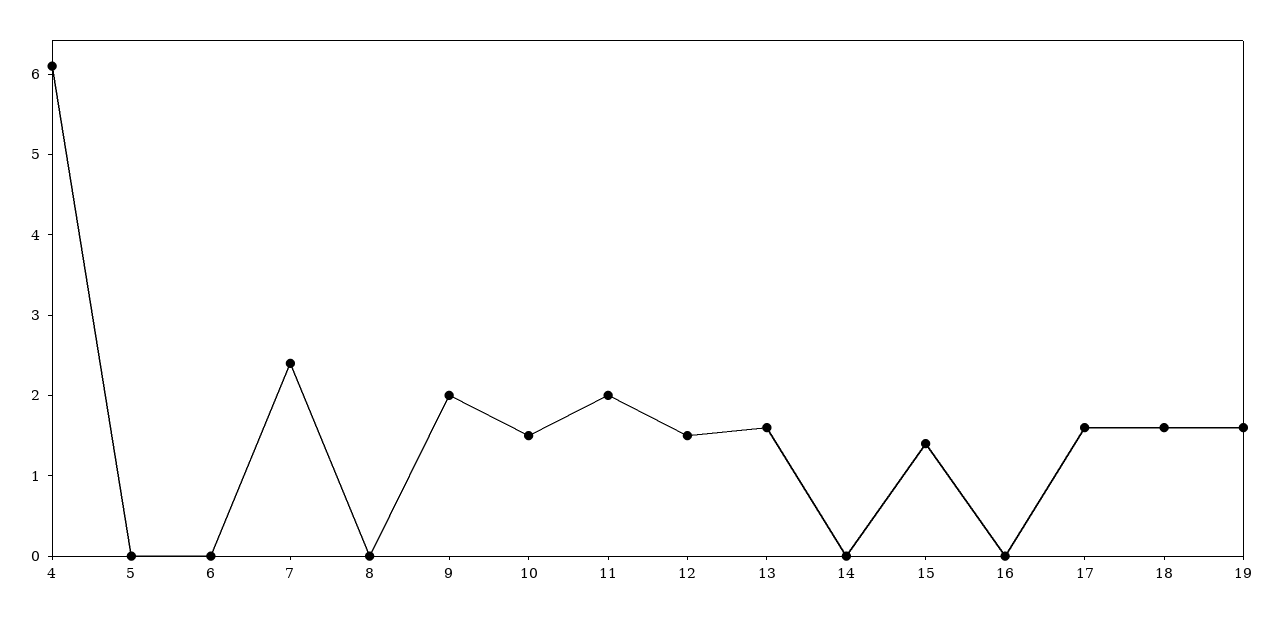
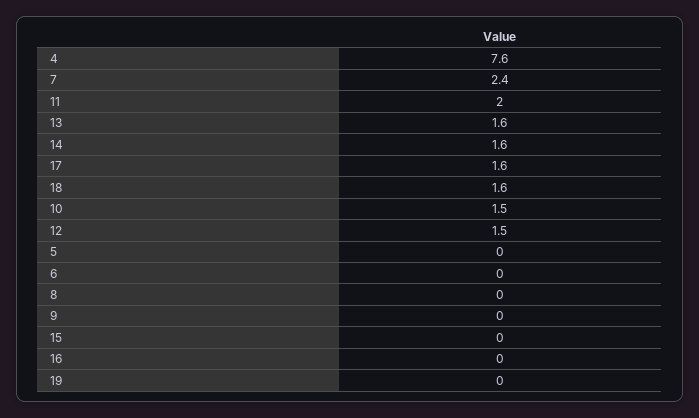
4: 6.1 -> 7.6
9: 2 -> 0
14: 0 -> 1.6
15: 1.4 -> 0
19: 1.6 -> 0

